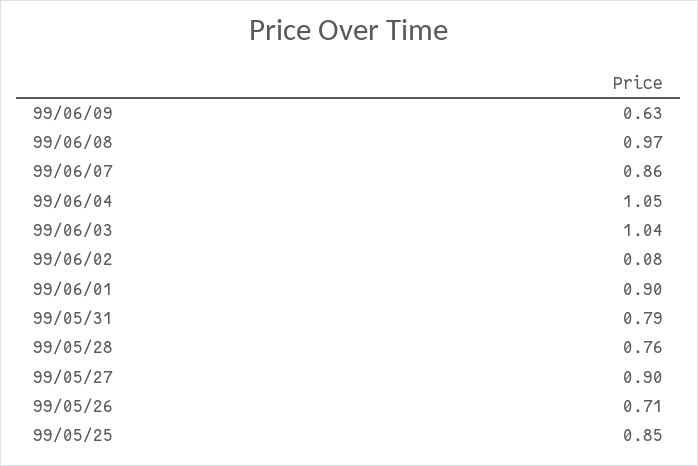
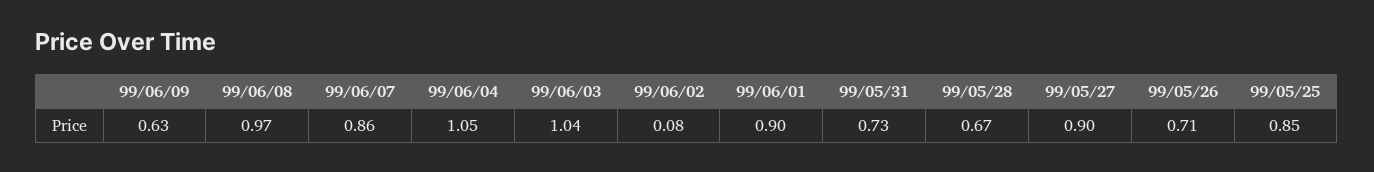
99/05/31: 0.79 -> 0.73
99/05/28: 0.76 -> 0.67

